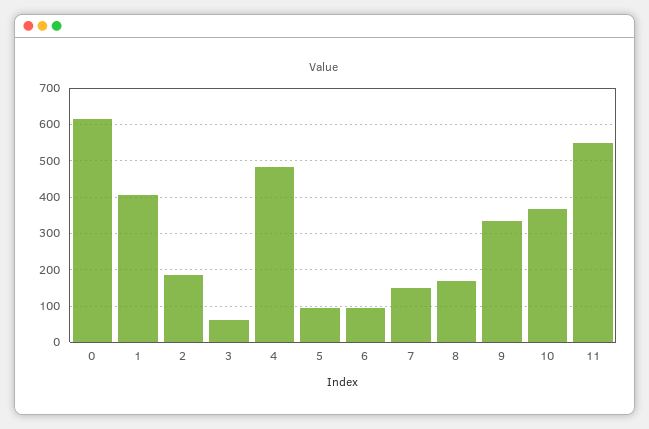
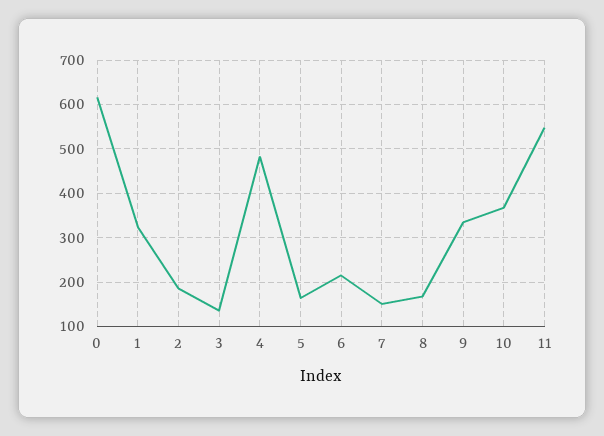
1: 400 -> 320
3: 60 -> 140
5: 100 -> 160
6: 100 -> 220

